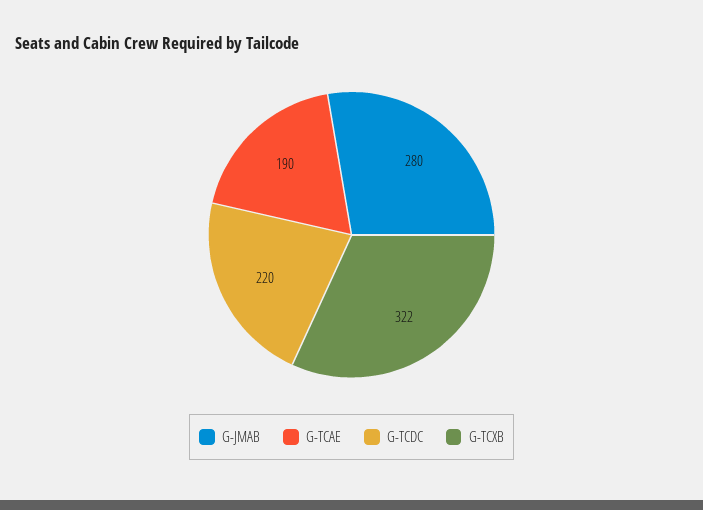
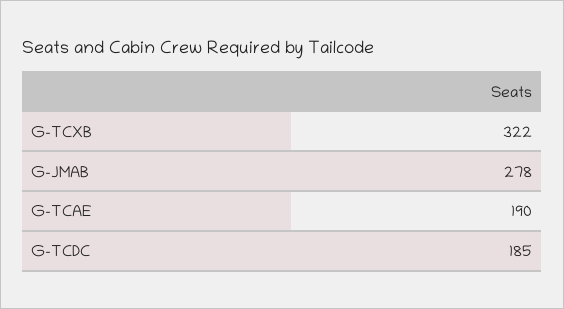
G-JMAB: 280 -> 278
G-TCDC: 220 -> 185

